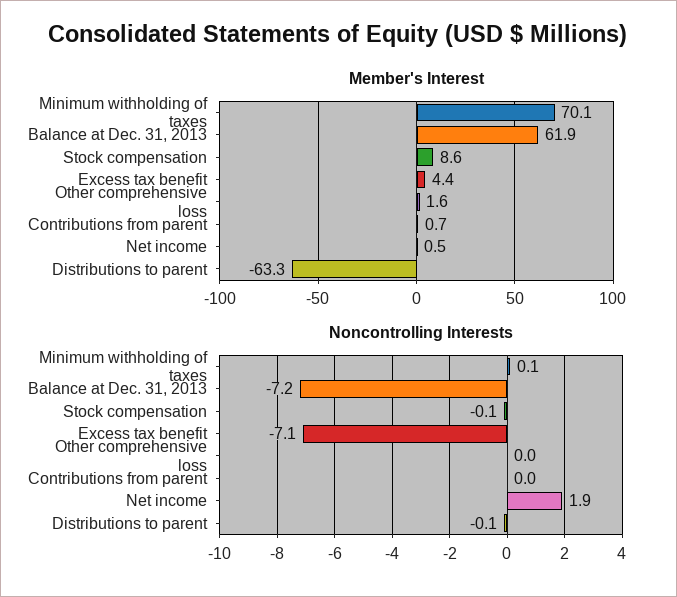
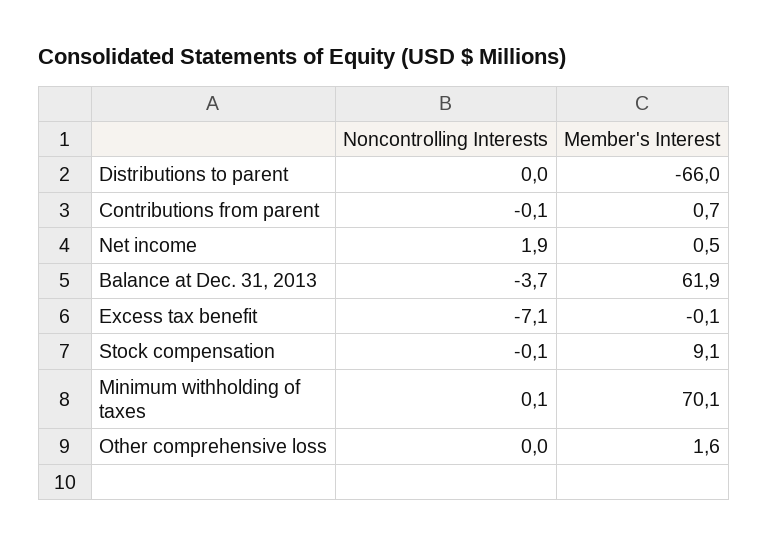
Member's Interest, Stock compensation: 8.6 -> 9.1
Member's Interest, Excess tax benefit: 4.4 -> -0.1
Member's Interest, Distributions to parent: -63.3 -> -66
Noncontrolling Interests, Balance at Dec. 31, 2013: -7.2 -> -3.7
Noncontrolling Interests, Contributions from parent: 0 -> -0.1
Noncontrolling Interests, Distributions to parent: -0.1 -> 0

